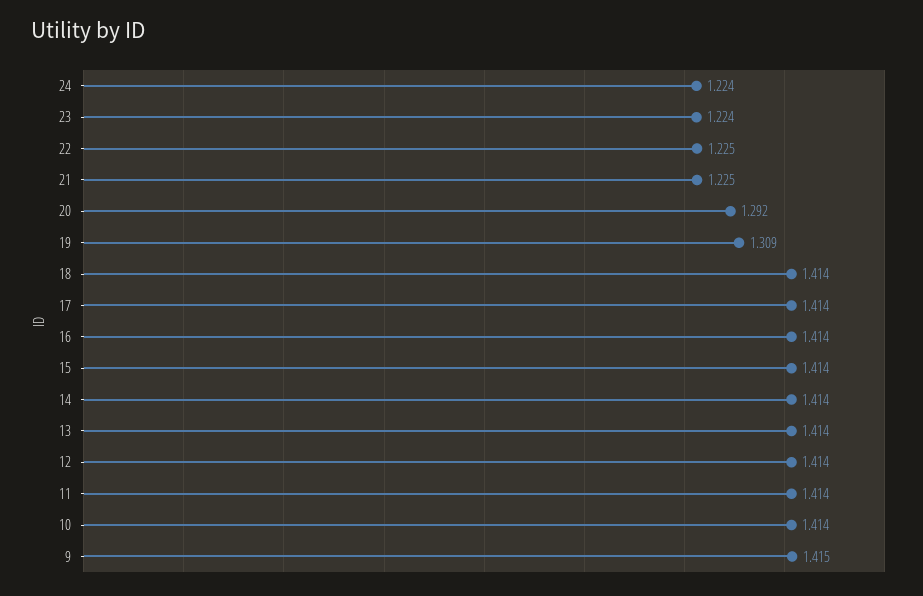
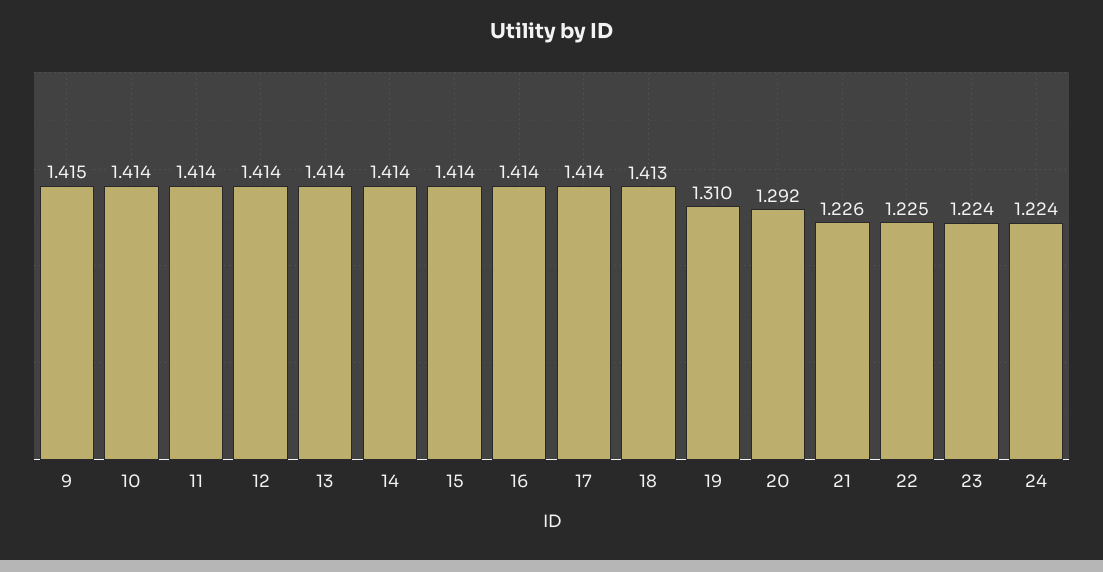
21: 1.225 -> 1.226
19: 1.309 -> 1.31
18: 1.414 -> 1.413

